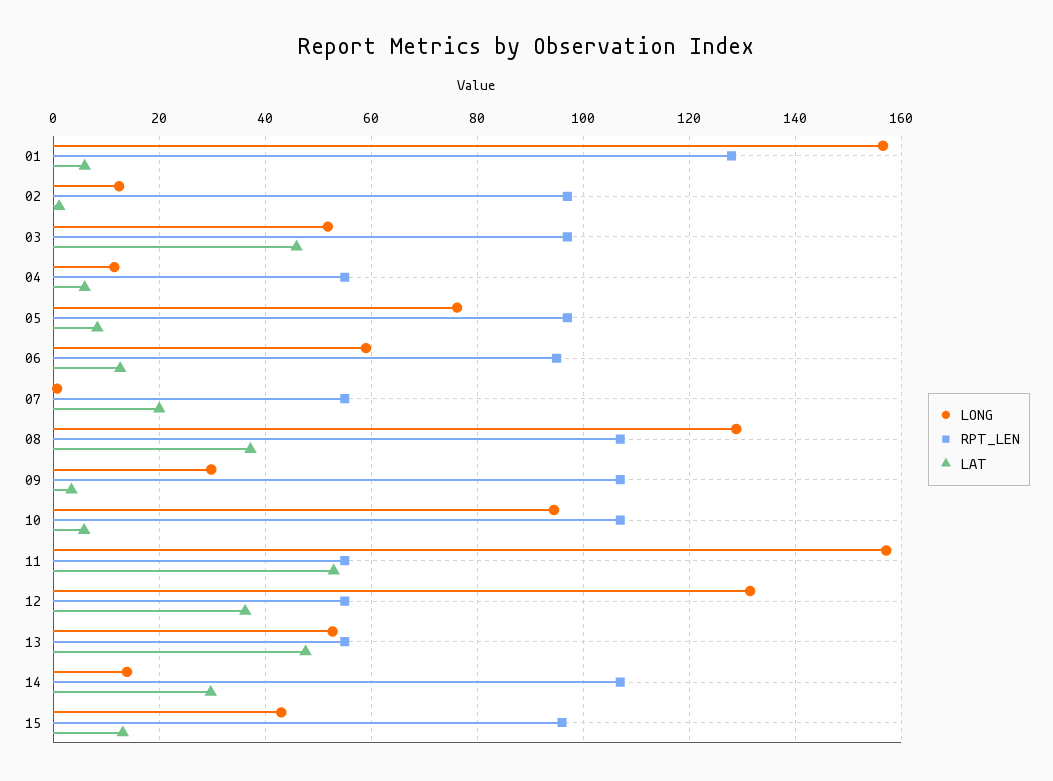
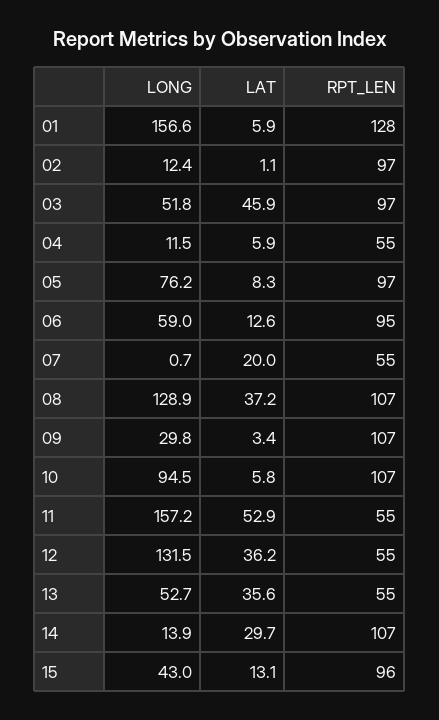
LAT, 13: 48 -> 35.6

